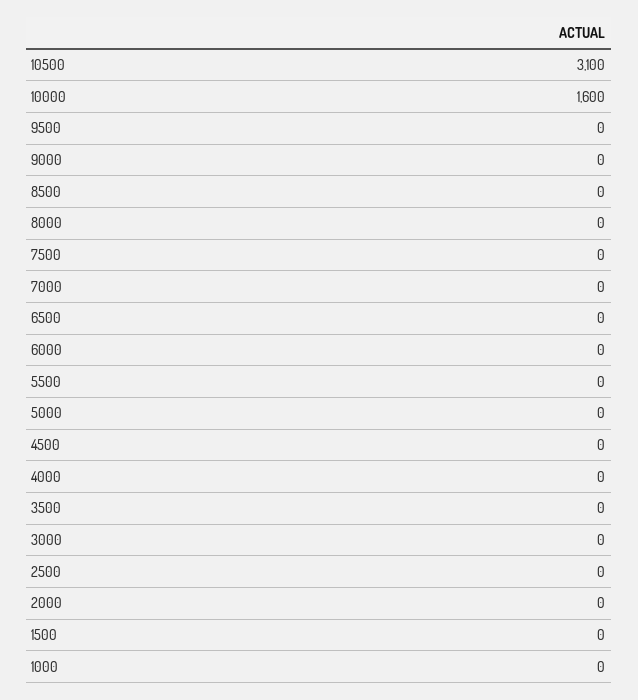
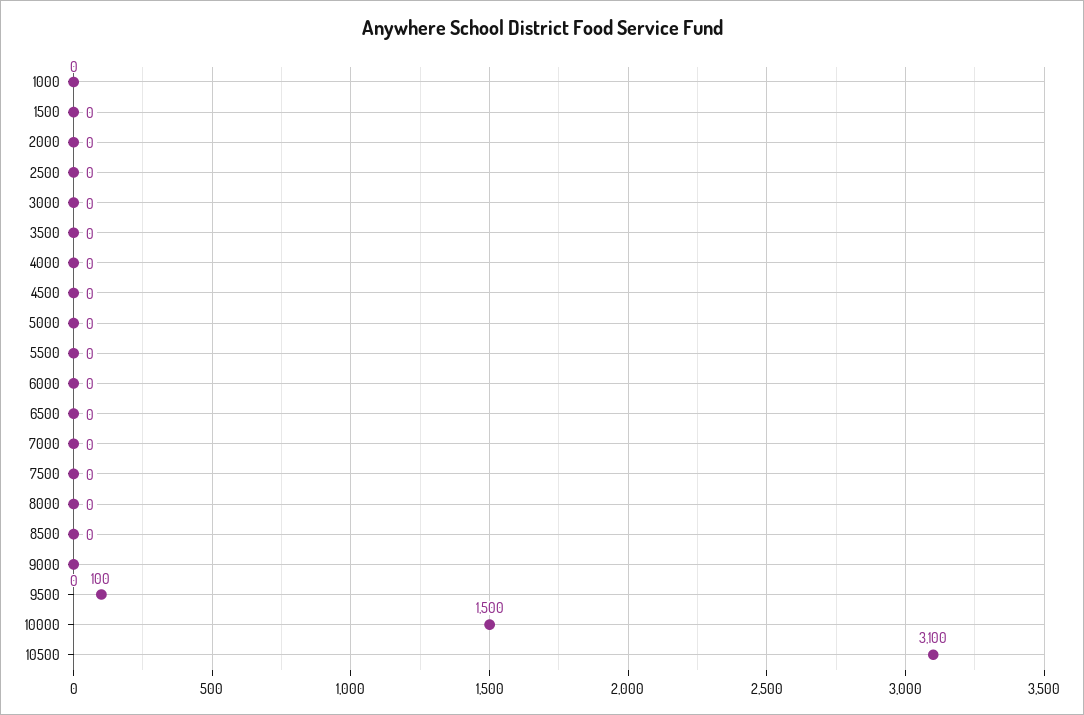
10000: 1600 -> 1500
9500: 0 -> 100

